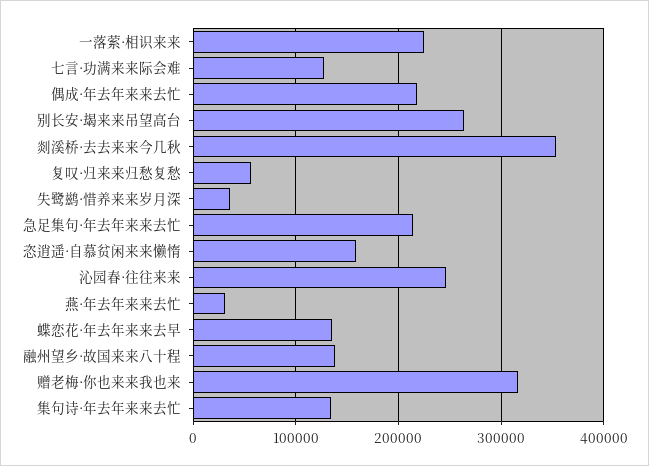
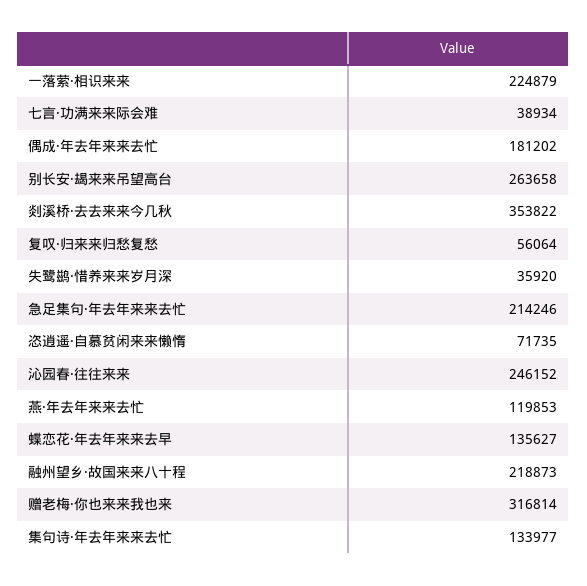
七言·功满来来际会难: 130000 -> 38934
偶成·年去年来来去忙: 220000 -> 181202
恣逍遥·自慕贫闲来来懒惰: 160000 -> 71735
燕·年去年来来去忙: 30000 -> 119853
融州望乡·故国来来八十程: 140000 -> 218873

